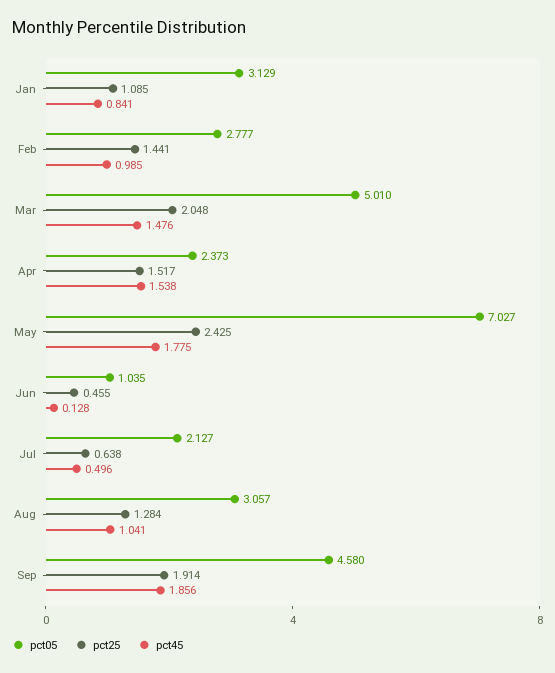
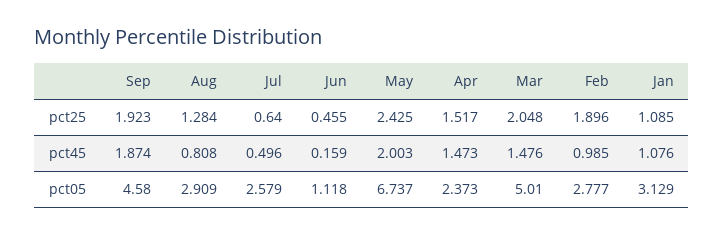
pct45, Jan: 0.841 -> 1.076
pct25, Feb: 1.441 -> 1.896
pct45, Apr: 1.538 -> 1.473
pct05, May: 7.027 -> 6.737
pct45, May: 1.775 -> 2.003
pct05, Jun: 1.035 -> 1.118
pct45, Jun: 0.128 -> 0.159
pct05, Jul: 2.127 -> 2.579
pct25, Jul: 0.638 -> 0.64
pct05, Aug: 3.057 -> 2.909
pct45, Aug: 1.041 -> 0.808
pct25, Sep: 1.914 -> 1.923
pct45, Sep: 1.856 -> 1.874

